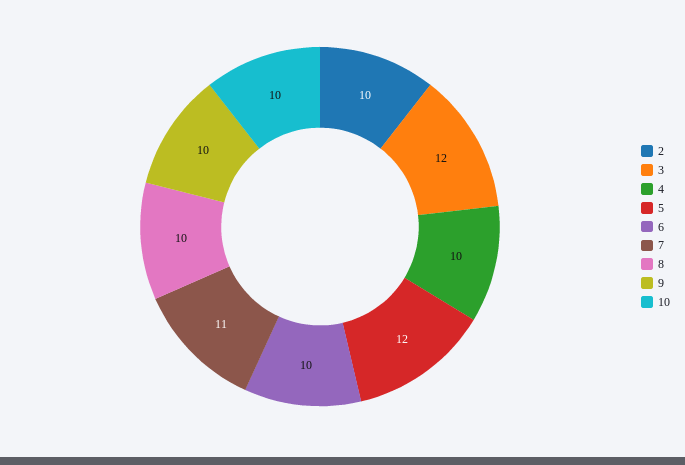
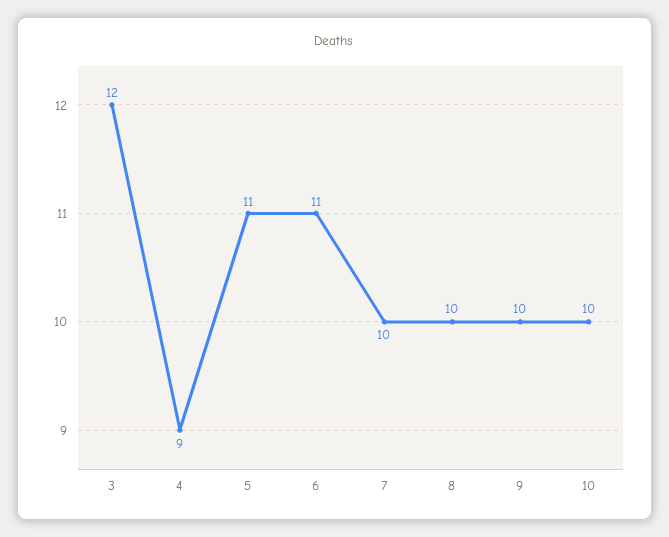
2: 10 -> none
4: 10 -> 9
5: 12 -> 11
6: 10 -> 11
7: 11 -> 10

